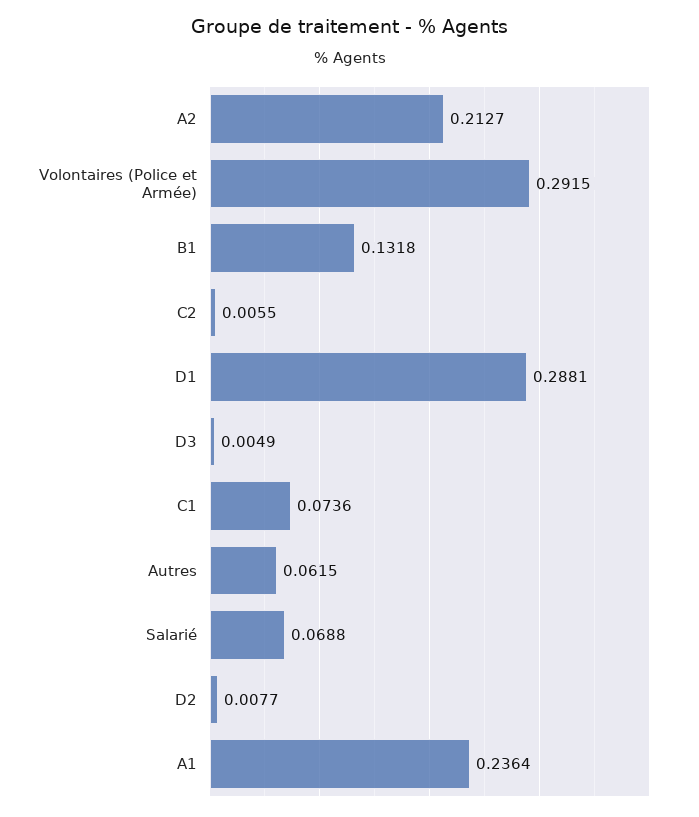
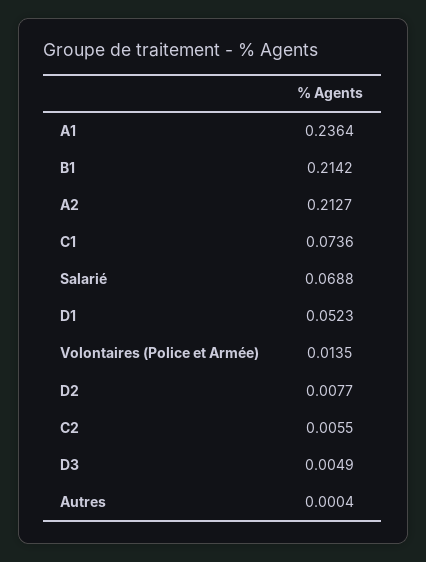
Volontaires (Police et Armée): 0.2915 -> 0.0135
B1: 0.1318 -> 0.2142
D1: 0.2881 -> 0.0523
Autres: 0.0615 -> 0.0004

